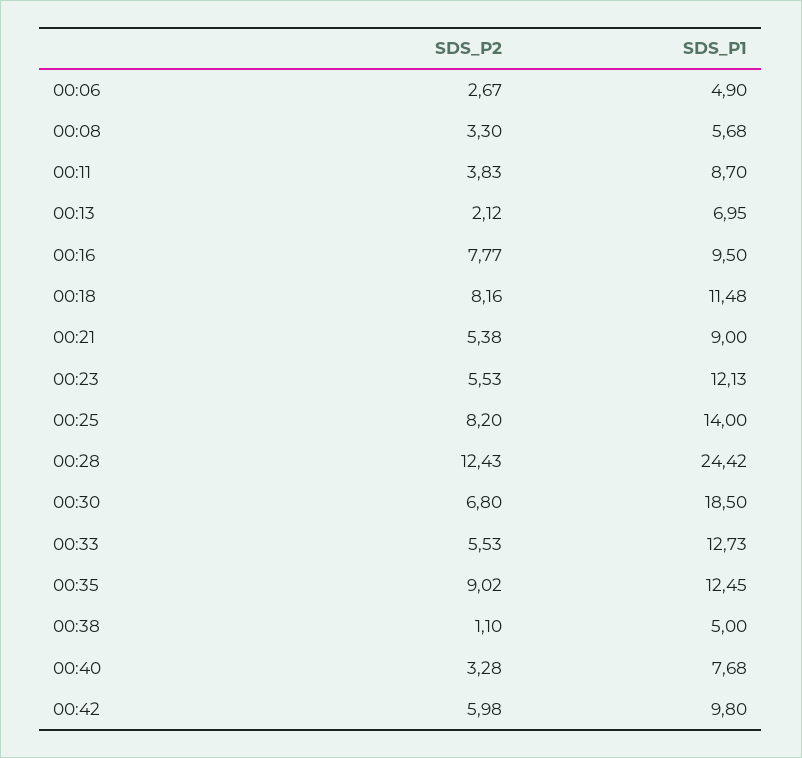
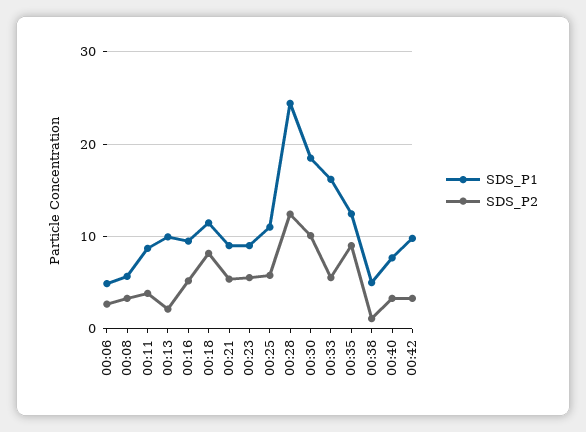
SDS_P1, 00:13: 6.95 -> 10
SDS_P2, 00:16: 7.77 -> 5
SDS_P1, 00:23: 12.13 -> 9
SDS_P2, 00:25: 8.2 -> 6
SDS_P1, 00:25: 14 -> 11
SDS_P2, 00:30: 6.8 -> 10
SDS_P1, 00:33: 12.73 -> 16
SDS_P2, 00:42: 5.98 -> 3

